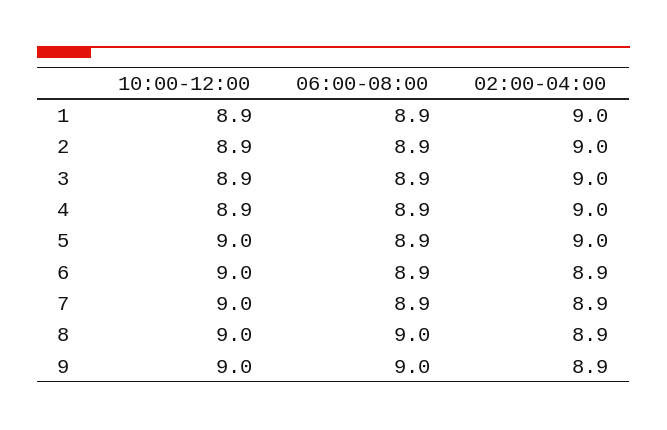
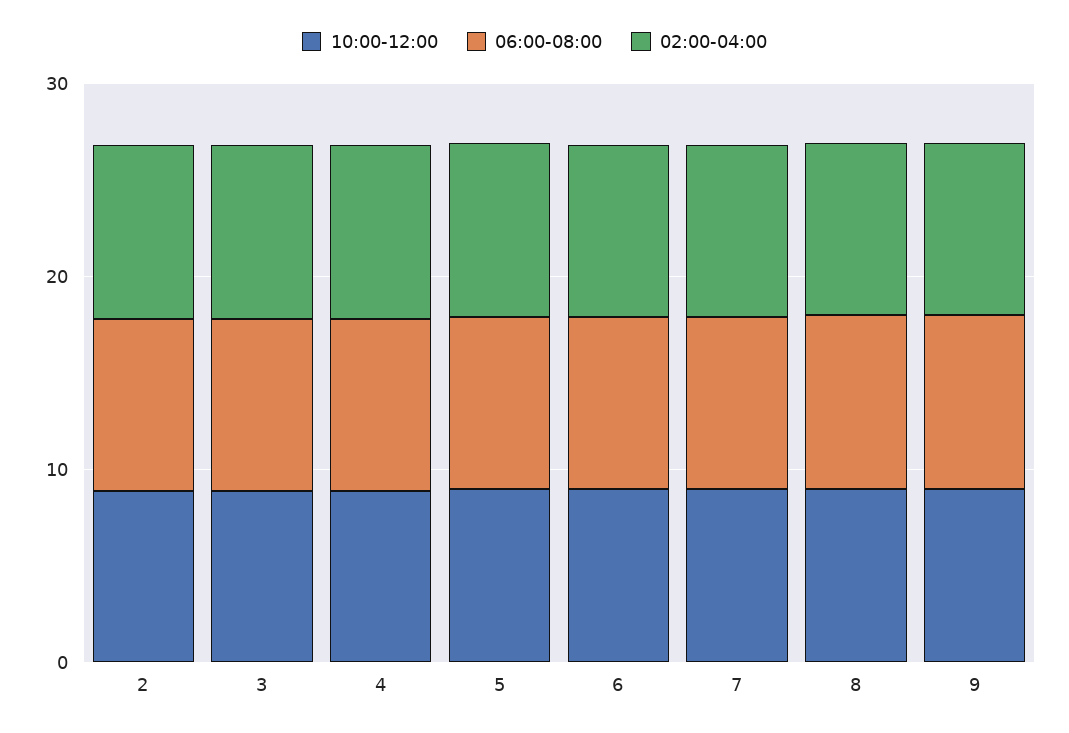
10:00-12:00, 1: 8.9 -> none
06:00-08:00, 1: 8.9 -> none
02:00-04:00, 1: 9 -> none

